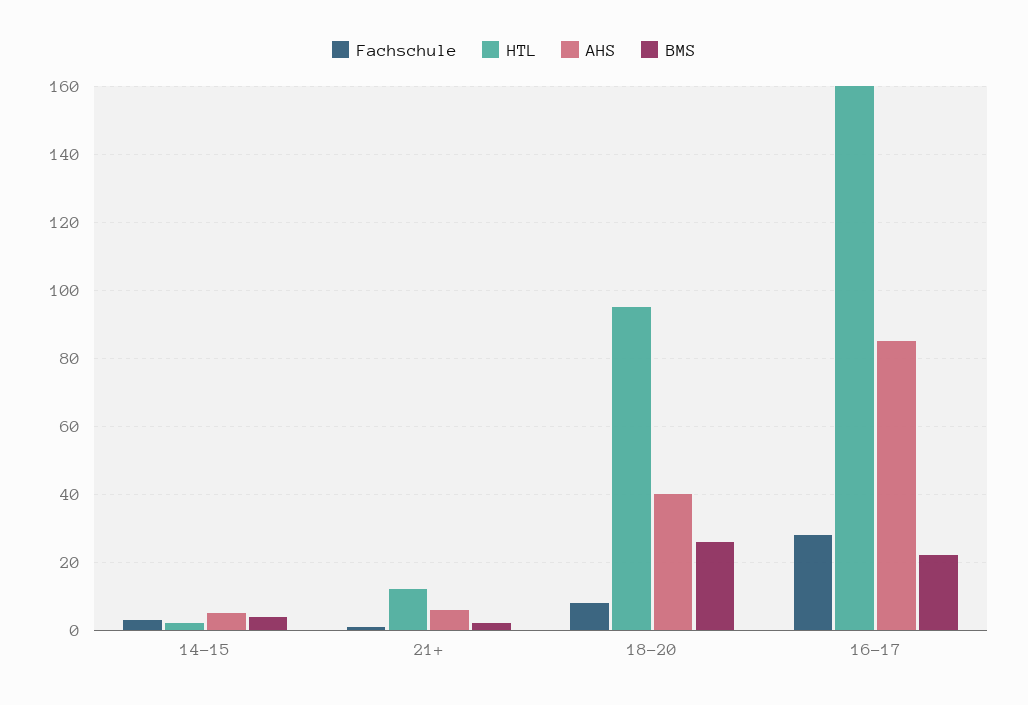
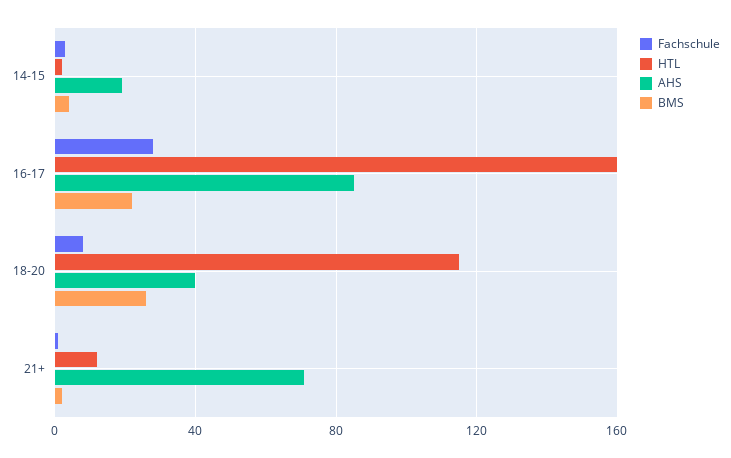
AHS, 14-15: 5 -> 20
AHS, 21+: 5 -> 70
HTL, 18-20: 95 -> 115

